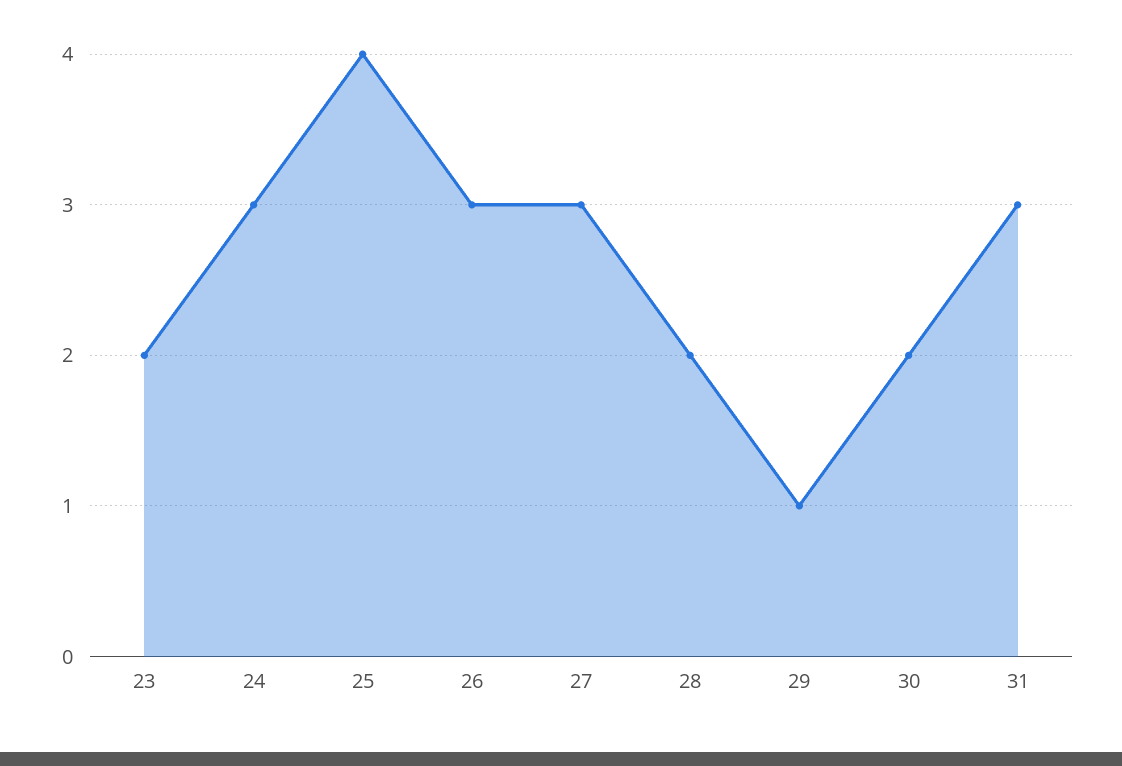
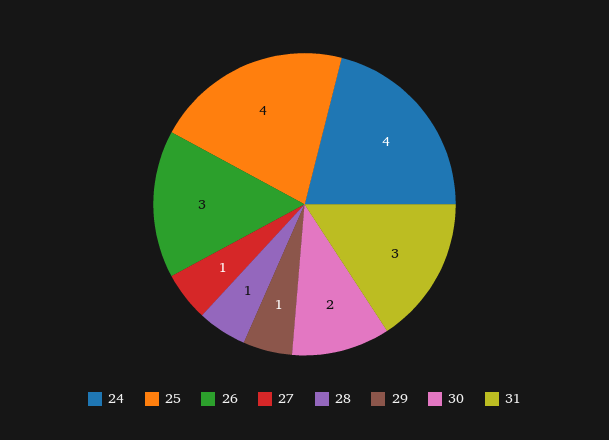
23: 2 -> none
24: 3 -> 4
27: 3 -> 1
28: 2 -> 1

